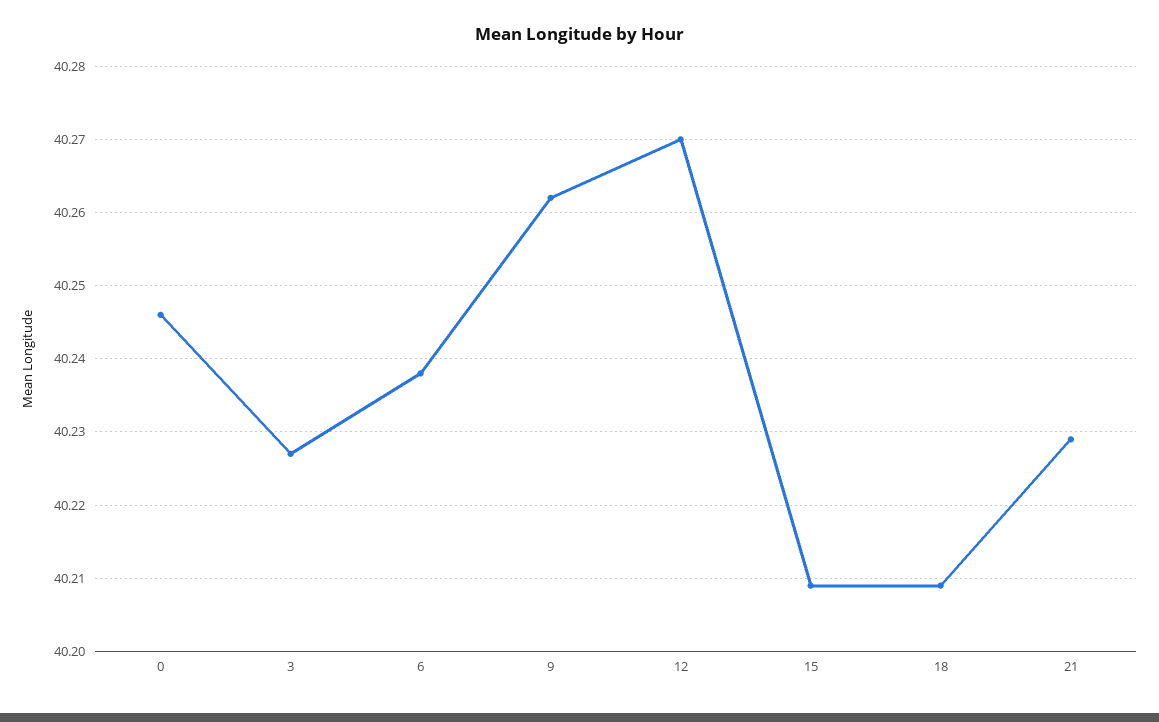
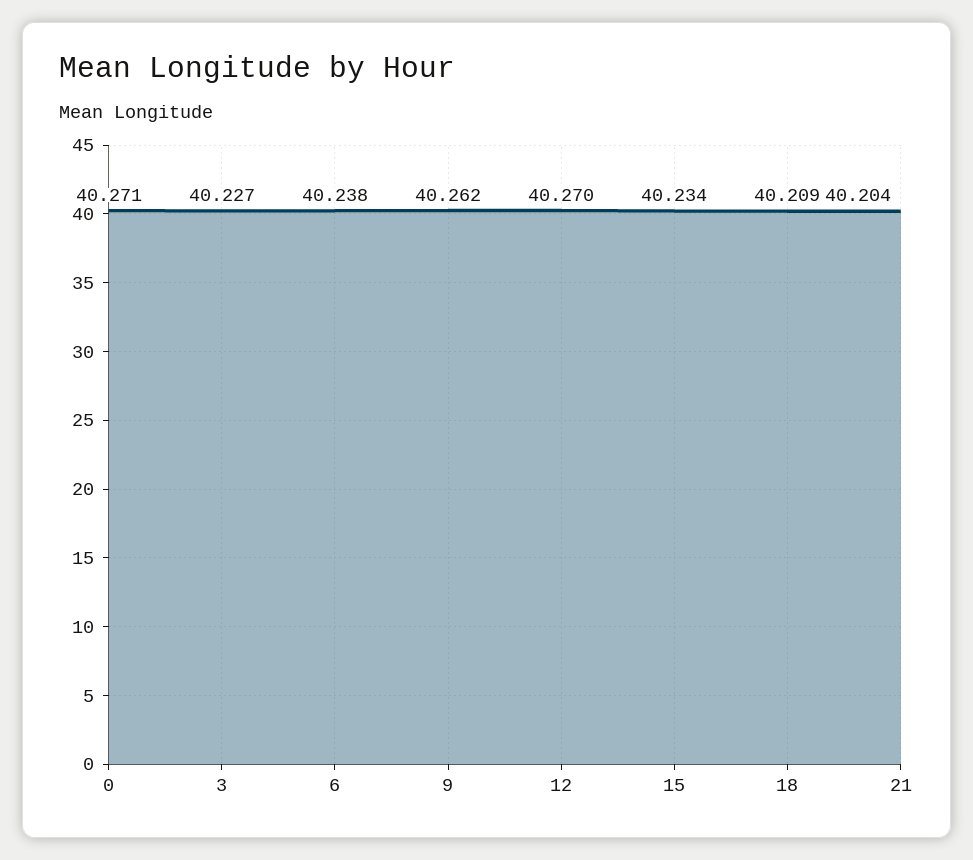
0: 40.246 -> 40.271
15: 40.209 -> 40.234
21: 40.229 -> 40.204

